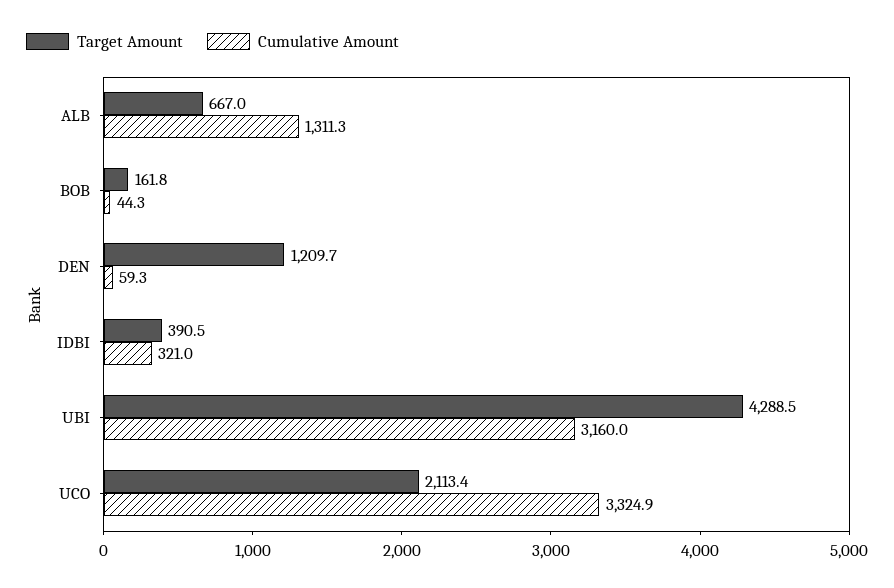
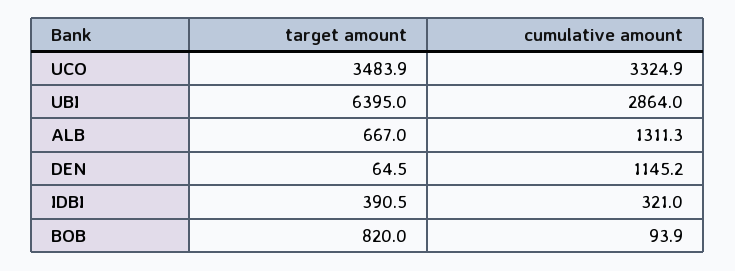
Target Amount, BOB: 161.8 -> 820
Cumulative Amount, BOB: 44.3 -> 93.9
Target Amount, DEN: 1209.7 -> 64.5
Cumulative Amount, DEN: 59.3 -> 1145.2
Target Amount, UBI: 4288.5 -> 6395
Cumulative Amount, UBI: 3160 -> 2864
Target Amount, UCO: 2113.4 -> 3483.9

